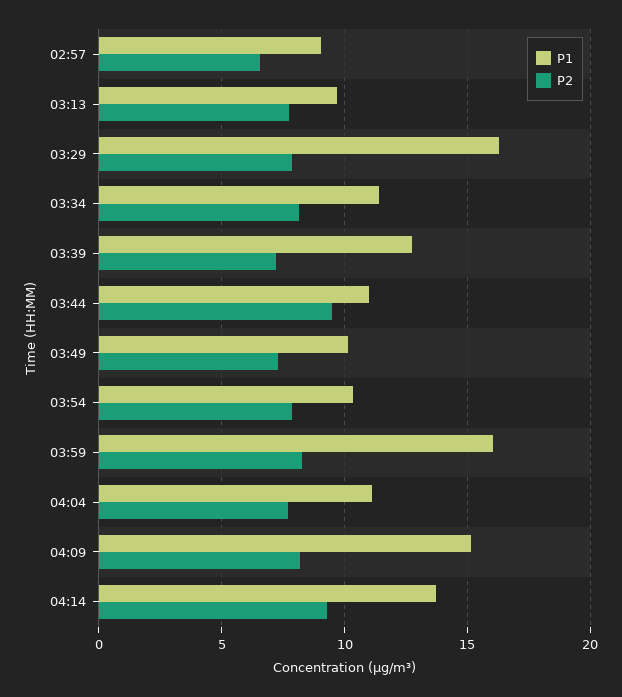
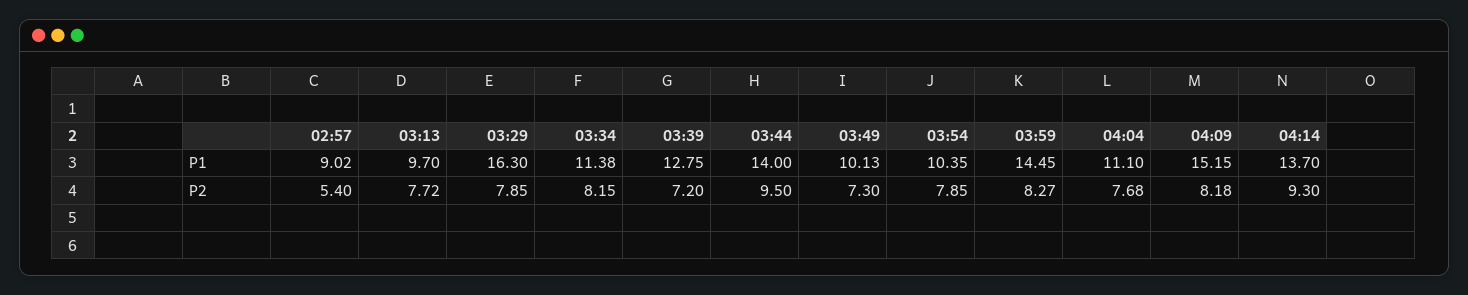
P2, 02:57: 6.5 -> 5.4
P1, 03:44: 11 -> 14
P1, 03:59: 16 -> 14.45

